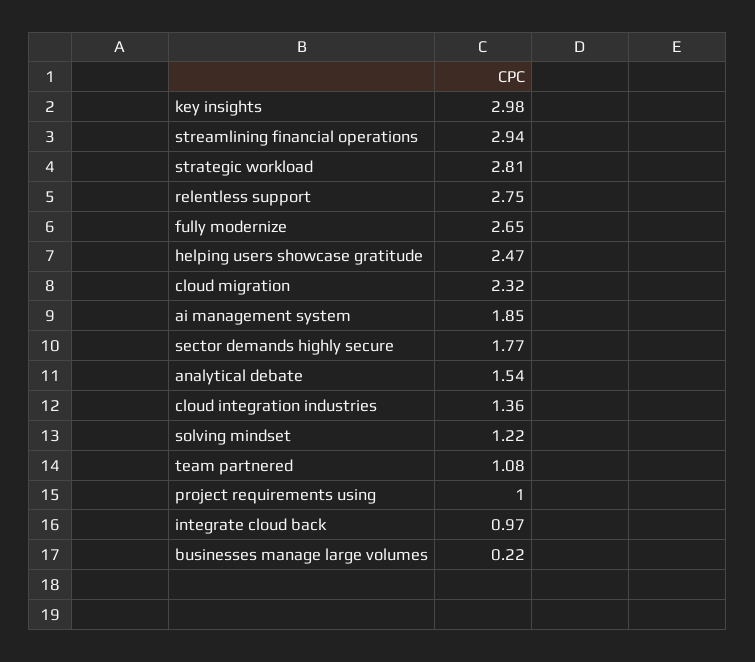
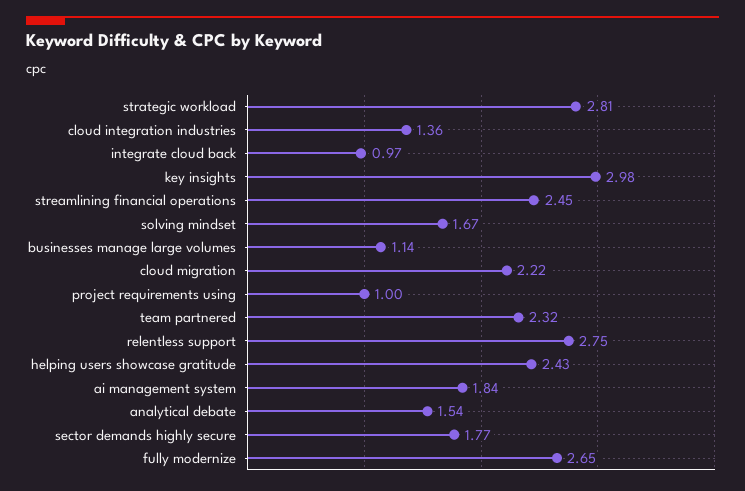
streamlining financial operations: 2.94 -> 2.45
helping users showcase gratitude: 2.47 -> 2.43
cloud migration: 2.32 -> 2.22
ai management system: 1.85 -> 1.84
solving mindset: 1.22 -> 1.67
team partnered: 1.08 -> 2.32
businesses manage large volumes: 0.22 -> 1.14

